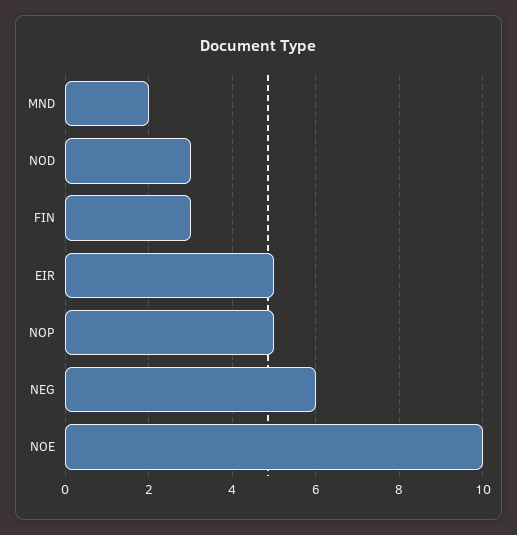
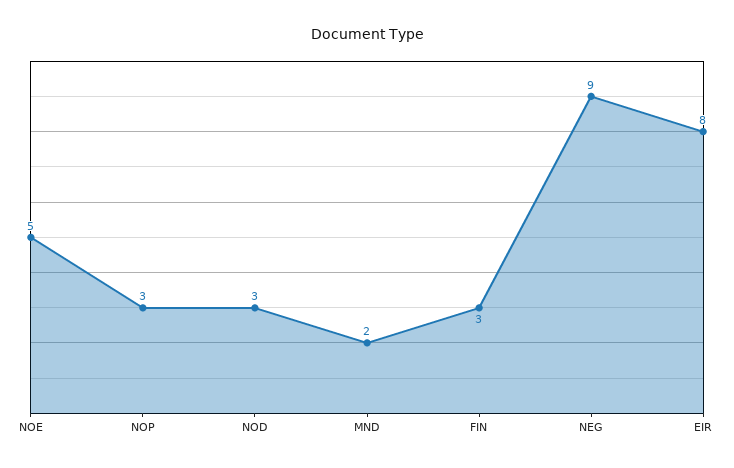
EIR: 5 -> 8
NOP: 5 -> 3
NEG: 6 -> 9
NOE: 10 -> 5

